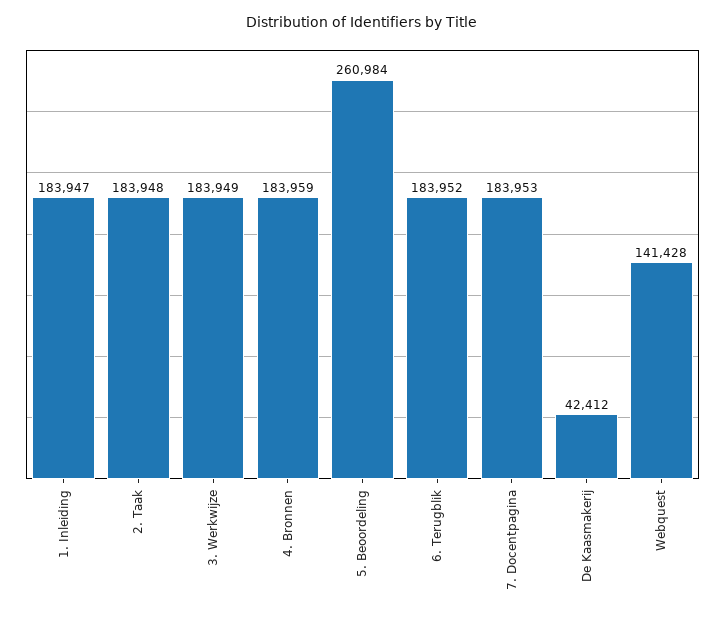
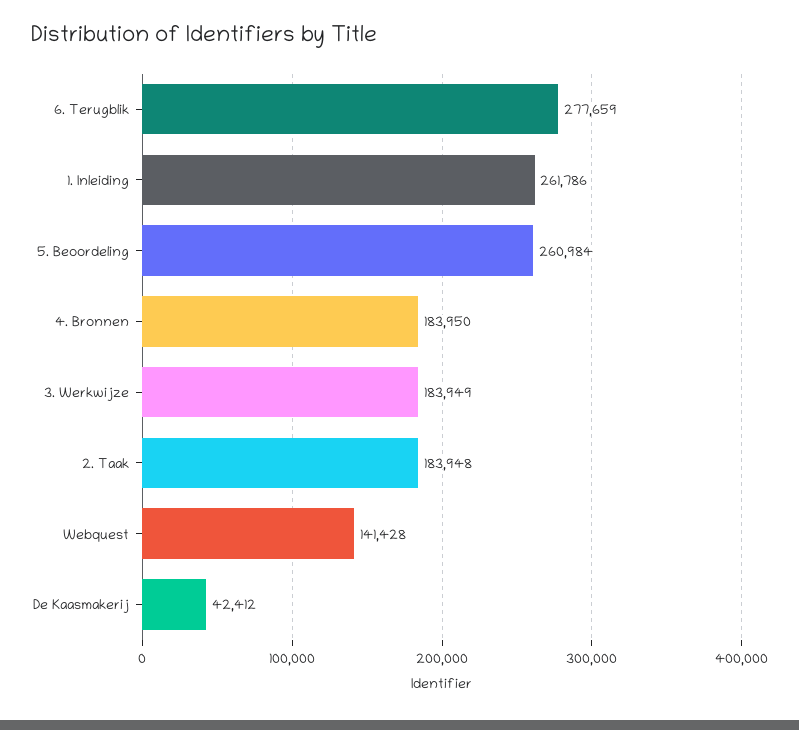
1. Inleiding: 183947 -> 261786
4. Bronnen: 183959 -> 183950
6. Terugblik: 183952 -> 277659
7. Docentpagina: 183953 -> none

